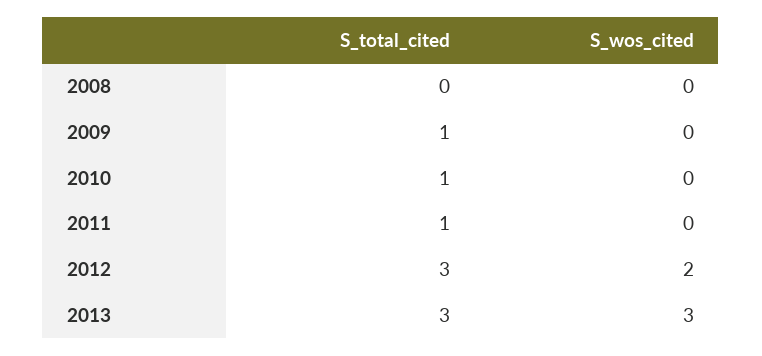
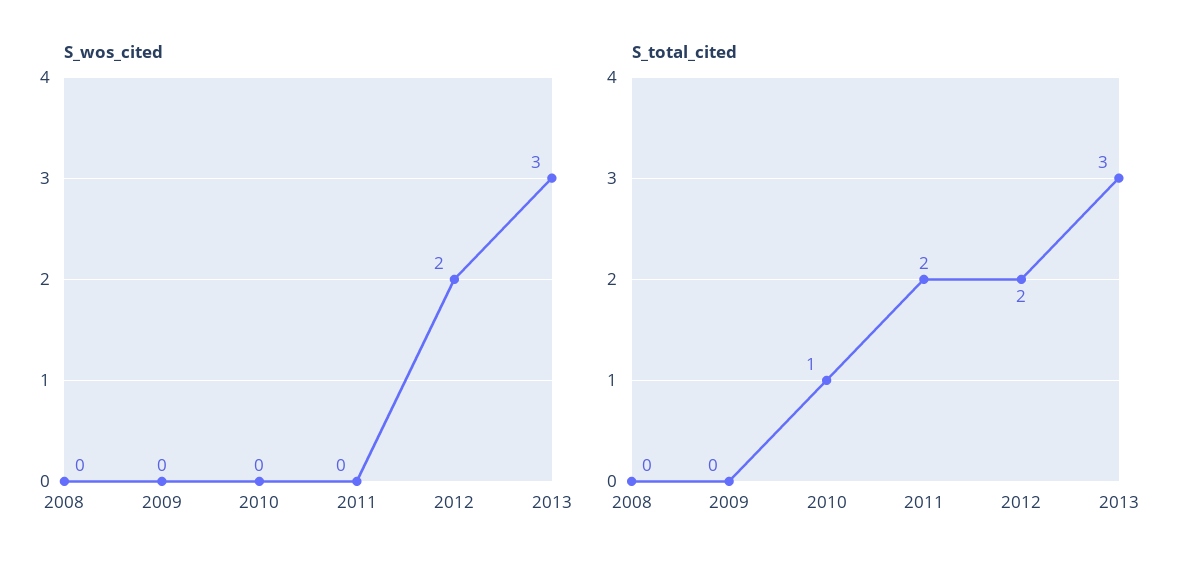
S_total_cited, 2009: 1 -> 0
S_total_cited, 2011: 1 -> 2
S_total_cited, 2012: 3 -> 2

